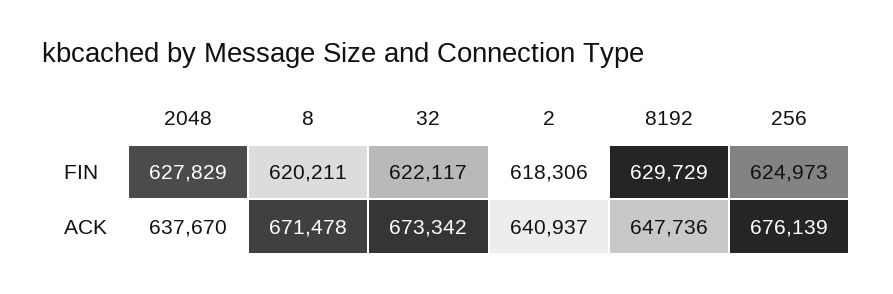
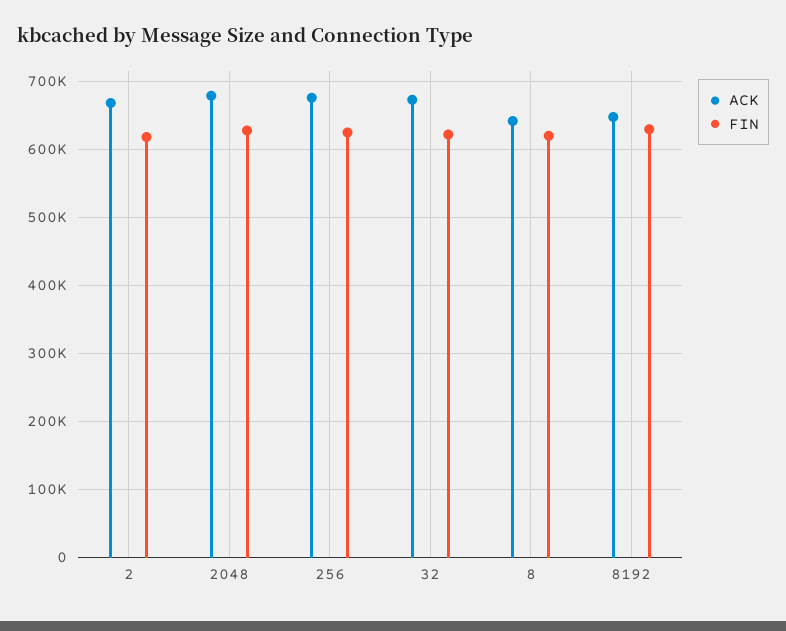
ACK, 2048: 637670 -> 680000
ACK, 8: 671478 -> 640000
ACK, 2: 640937 -> 670000

